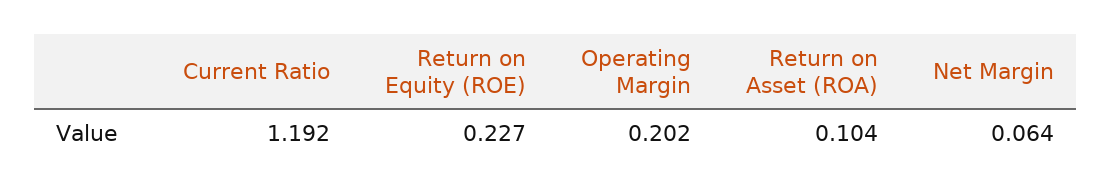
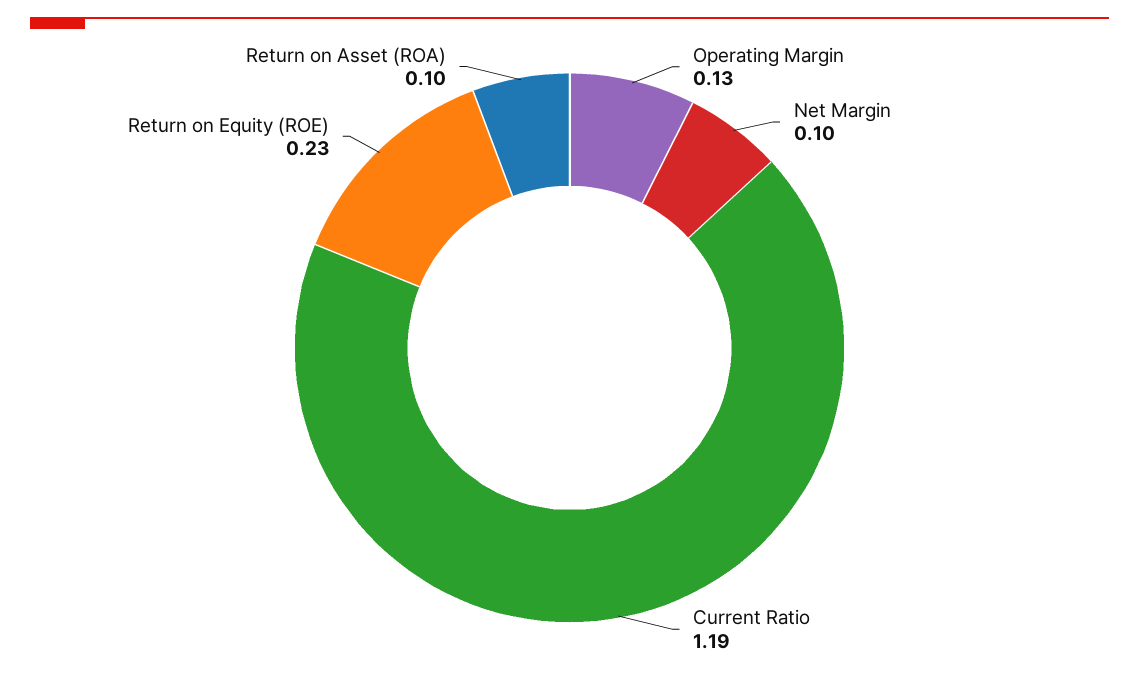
Operating Margin: 0.202 -> 0.13
Net Margin: 0.064 -> 0.1

